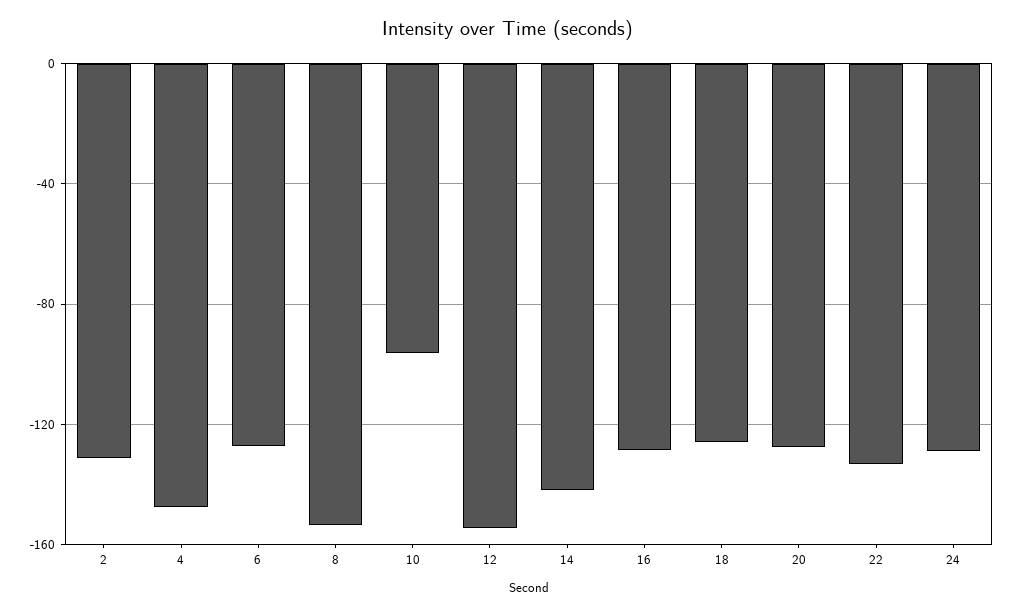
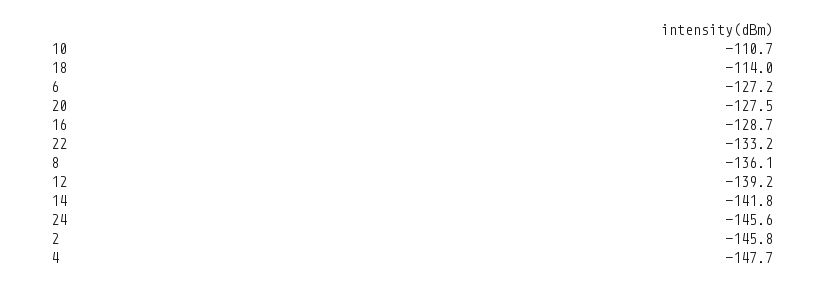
2: -130 -> -145.8
8: -155 -> -136.1
10: -95 -> -110.7
12: -155 -> -139.2
18: -125 -> -114
24: -130 -> -145.6

